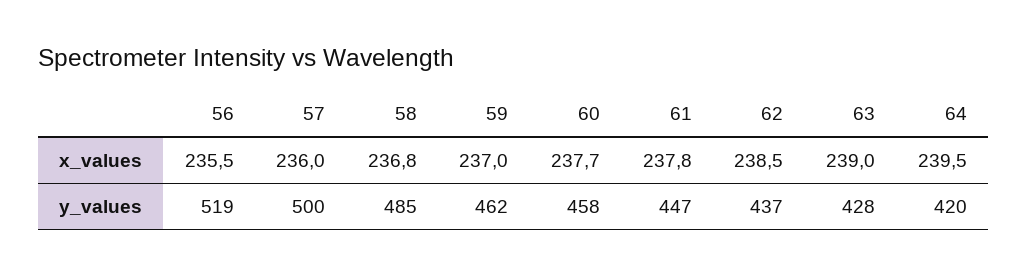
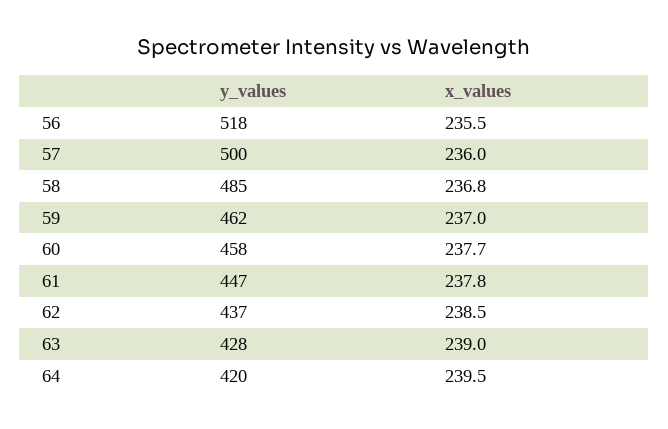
56, y_values: 519 -> 518

